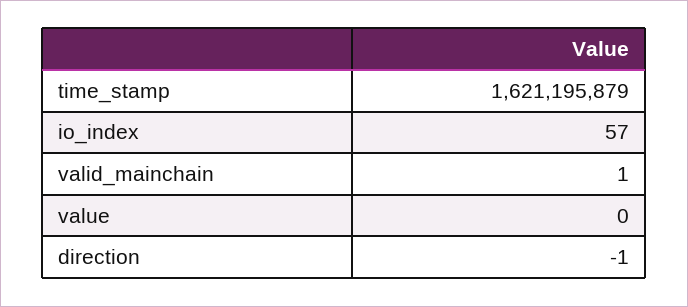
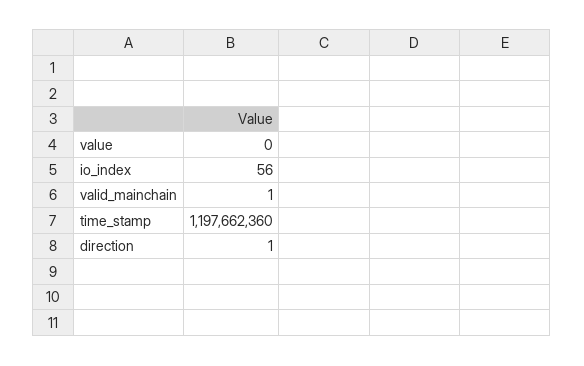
time_stamp: 1621195879 -> 1197662360
io_index: 57 -> 56
direction: -1 -> 1

